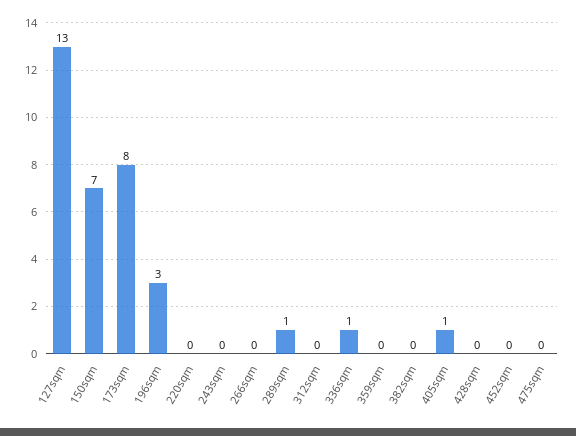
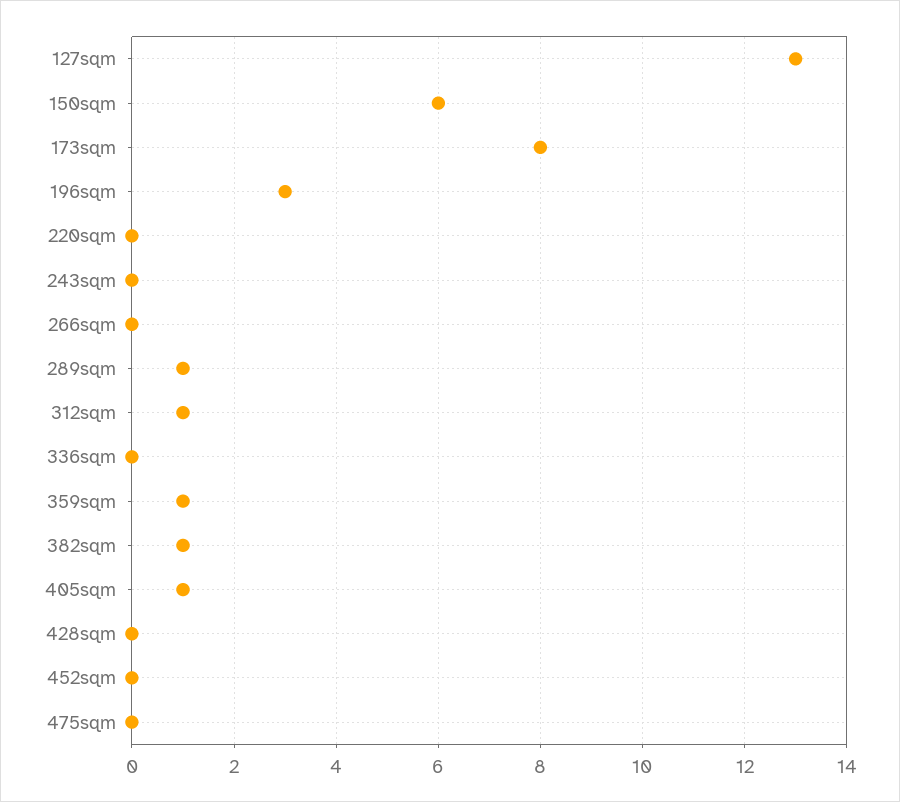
150sqm: 7 -> 6
312sqm: 0 -> 1
336sqm: 1 -> 0
359sqm: 0 -> 1
382sqm: 0 -> 1

